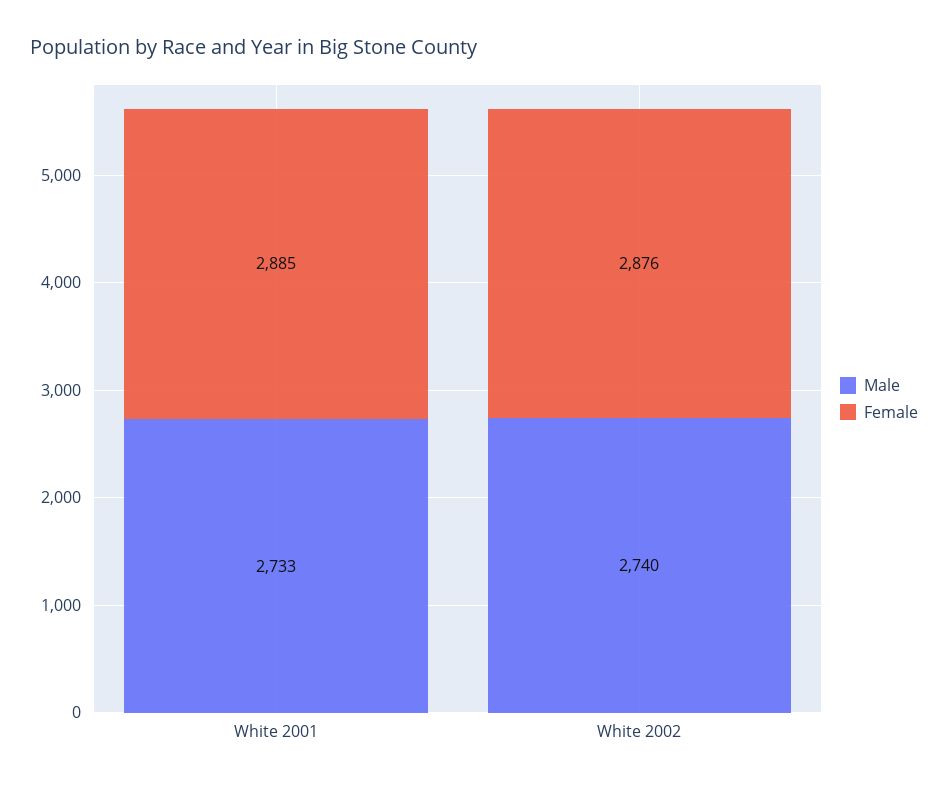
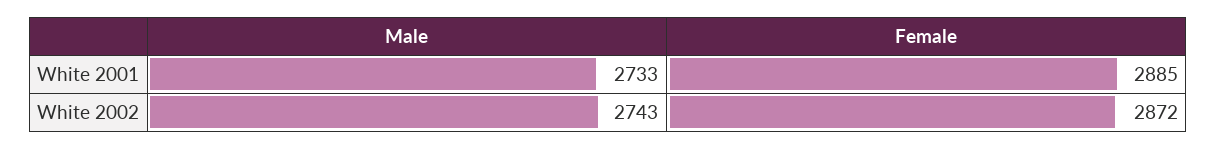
Male, White 2002: 2740 -> 2743
Female, White 2002: 2876 -> 2872

